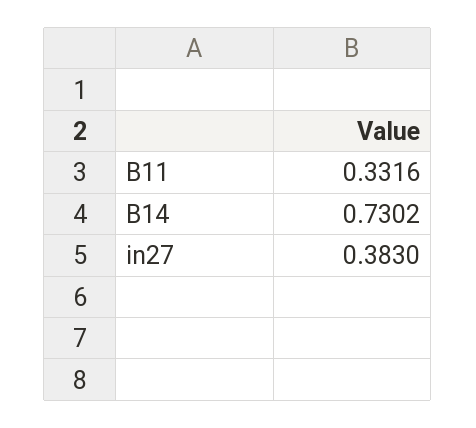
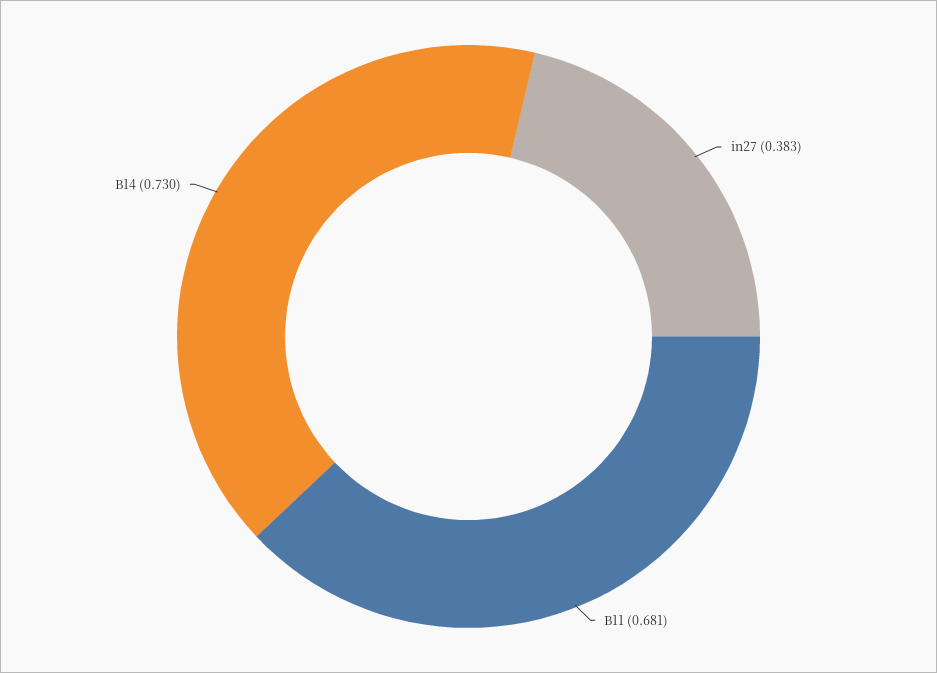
B11: 0.3316 -> 0.681

